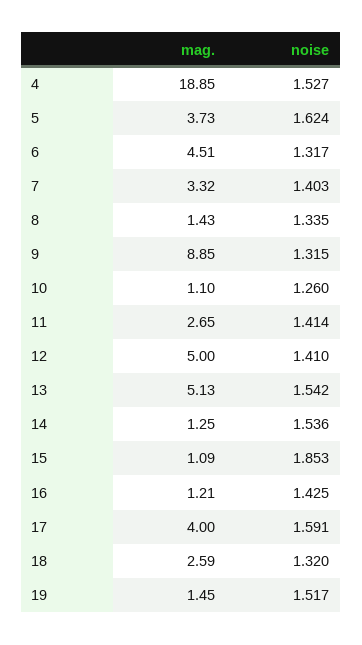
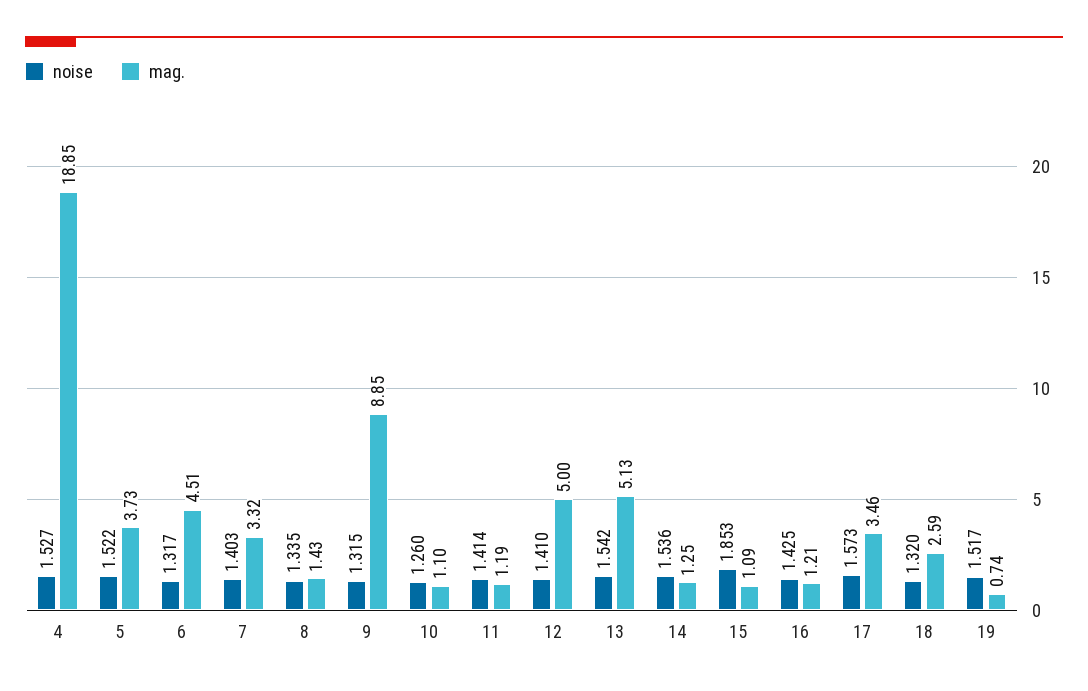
noise, 5: 1.624 -> 1.522
mag., 11: 2.65 -> 1.19
mag., 17: 4 -> 3.46
noise, 17: 1.591 -> 1.573
mag., 19: 1.45 -> 0.74

